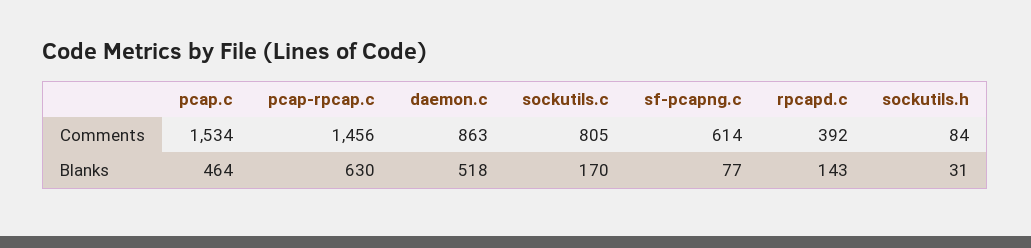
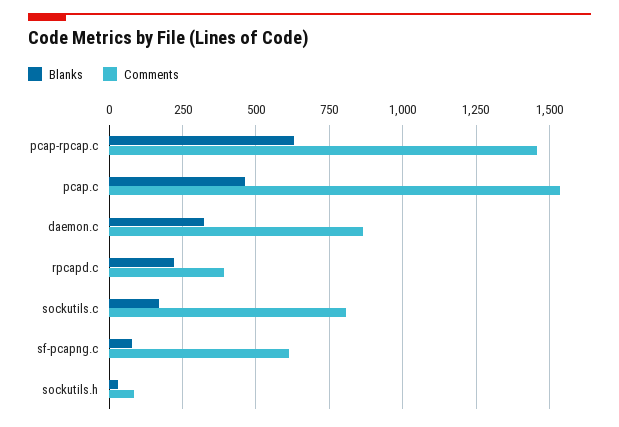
Blanks, daemon.c: 518 -> 325
Blanks, rpcapd.c: 143 -> 225

